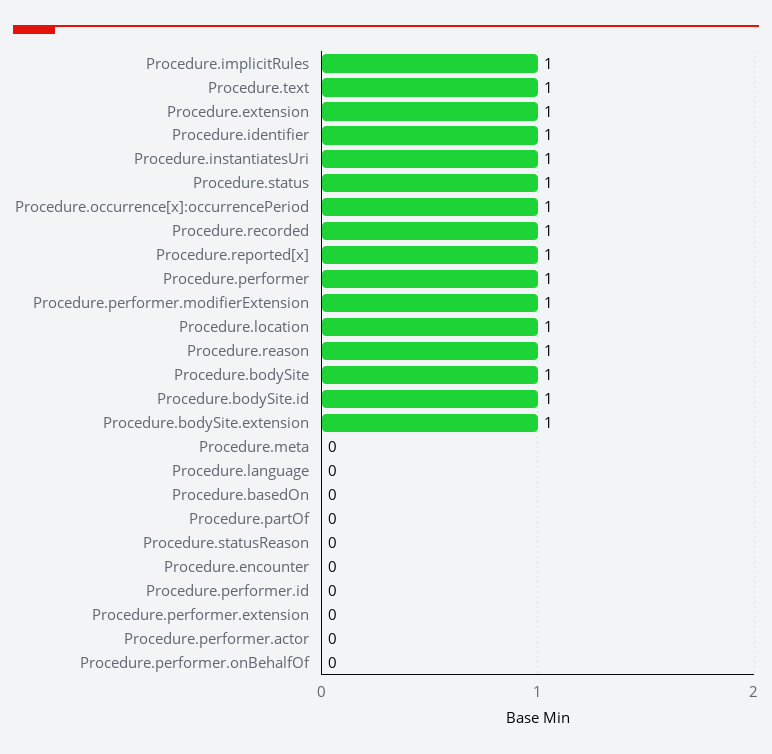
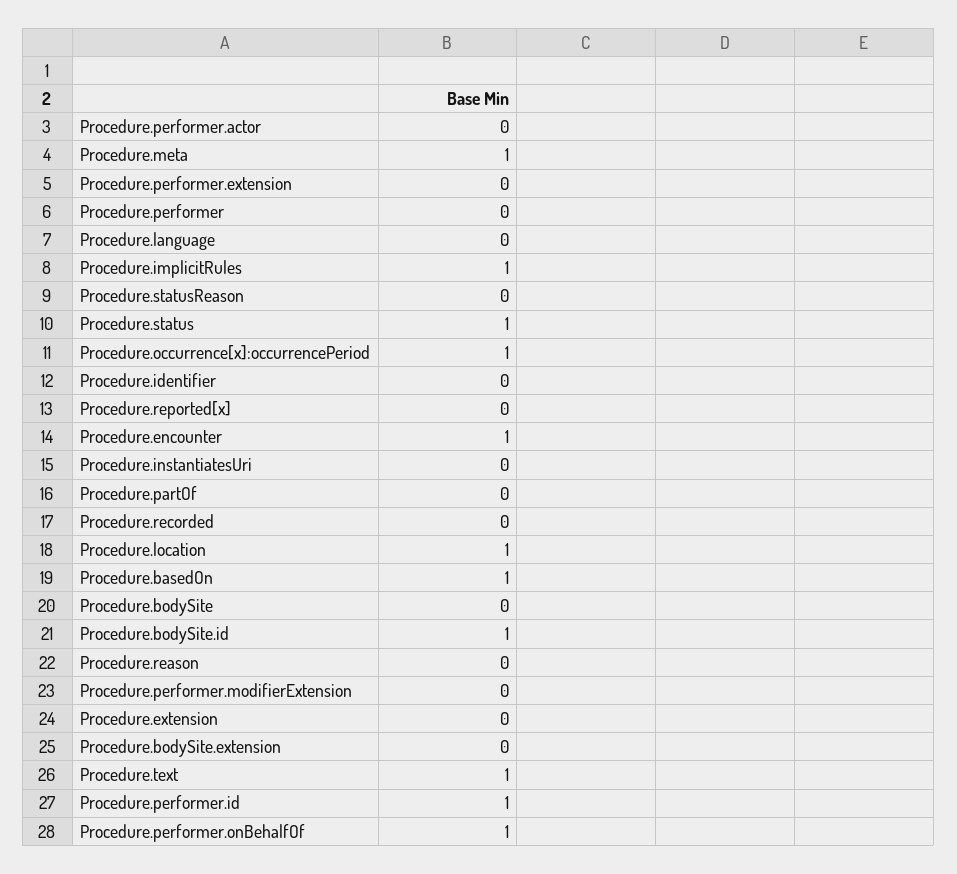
Procedure.extension: 1 -> 0
Procedure.identifier: 1 -> 0
Procedure.instantiatesUri: 1 -> 0
Procedure.recorded: 1 -> 0
Procedure.reported[x]: 1 -> 0
Procedure.performer: 1 -> 0
Procedure.performer.modifierExtension: 1 -> 0
Procedure.reason: 1 -> 0
Procedure.bodySite: 1 -> 0
Procedure.bodySite.extension: 1 -> 0
Procedure.meta: 0 -> 1
Procedure.basedOn: 0 -> 1
Procedure.encounter: 0 -> 1
Procedure.performer.id: 0 -> 1
Procedure.performer.onBehalfOf: 0 -> 1

